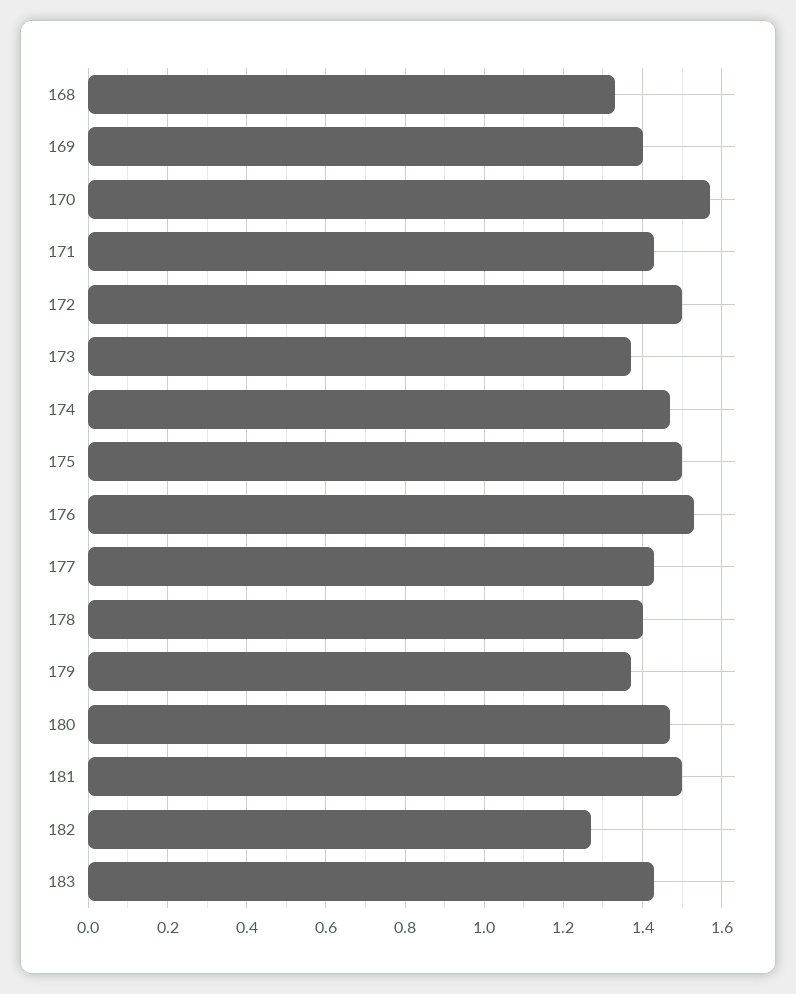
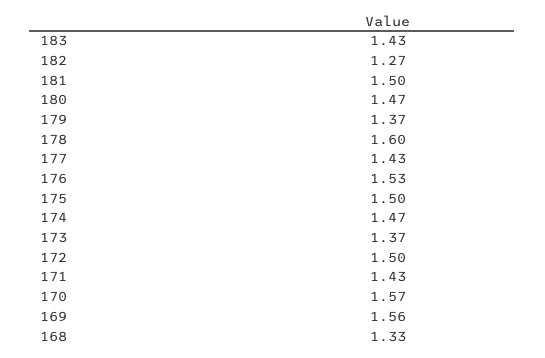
169: 1.4 -> 1.56
178: 1.4 -> 1.6

